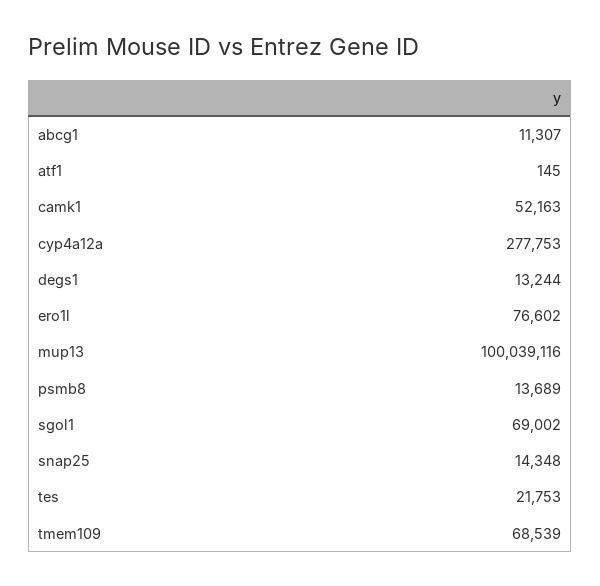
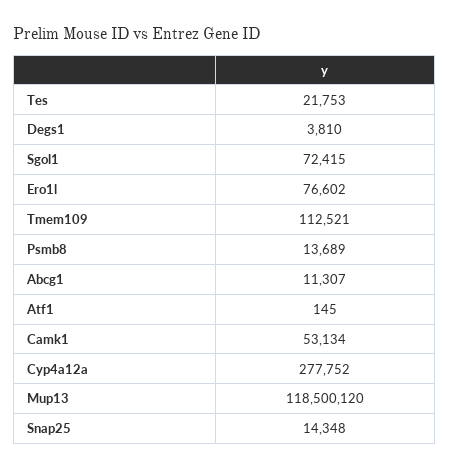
camk1: 52163 -> 53134
cyp4a12a: 277753 -> 277752
degs1: 13244 -> 3810
mup13: 100039116 -> 118500120
sgol1: 69002 -> 72415
tmem109: 68539 -> 112521

